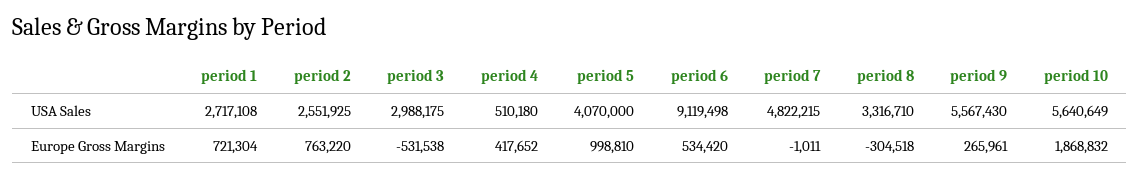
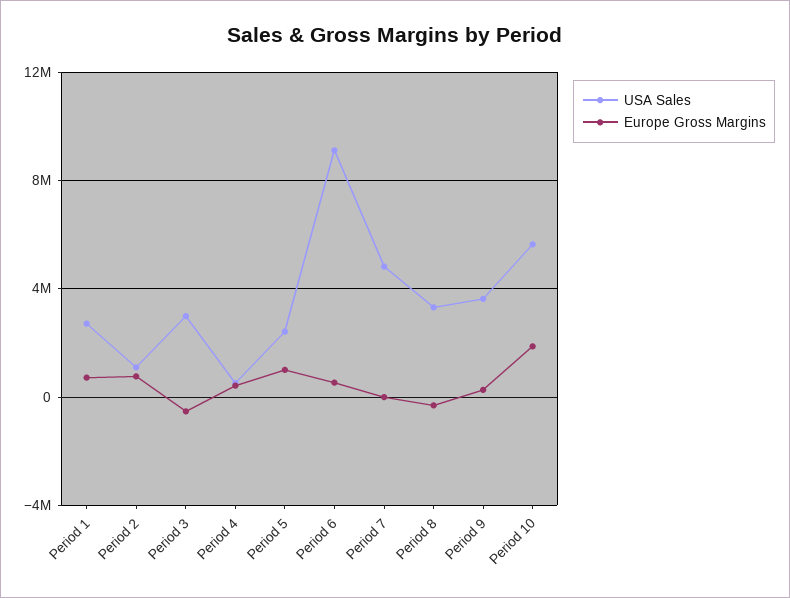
USA Sales, period 2: 2551925 -> 1000000
USA Sales, period 5: 4070000 -> 2500000
USA Sales, period 9: 5567430 -> 3500000

